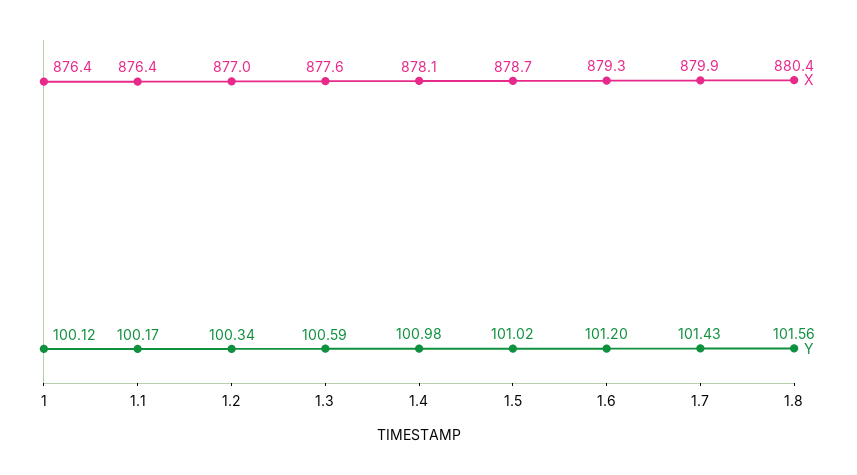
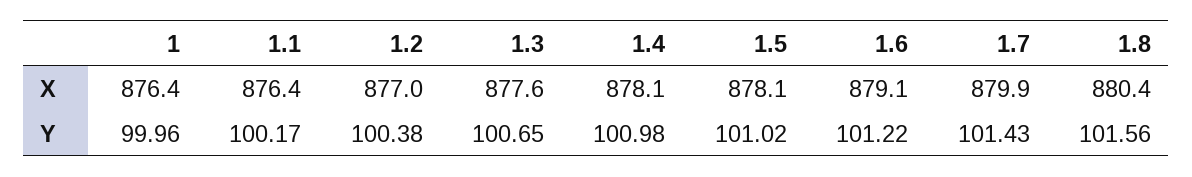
Y, 1: 100.12 -> 99.96
Y, 1.2: 100.34 -> 100.38
Y, 1.3: 100.59 -> 100.65
X, 1.5: 878.7 -> 878.1
X, 1.6: 879.3 -> 879.1
Y, 1.6: 101.2 -> 101.22

